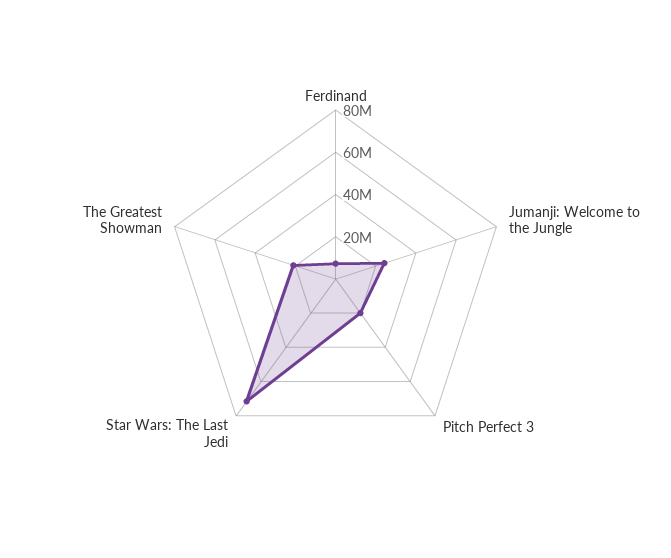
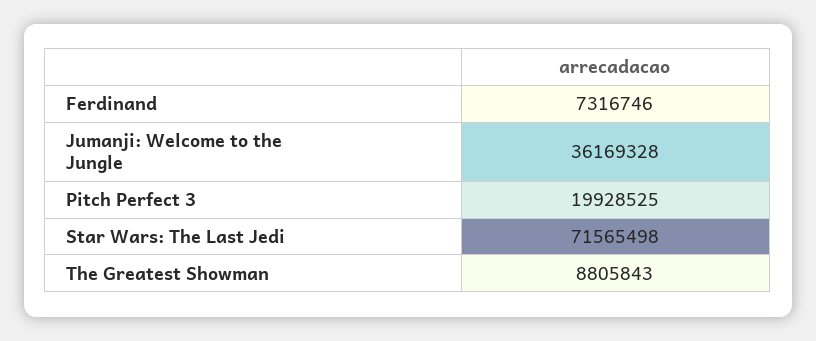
Jumanji: Welcome to the Jungle: 25000000 -> 36169328
The Greatest Showman: 20000000 -> 8805843

